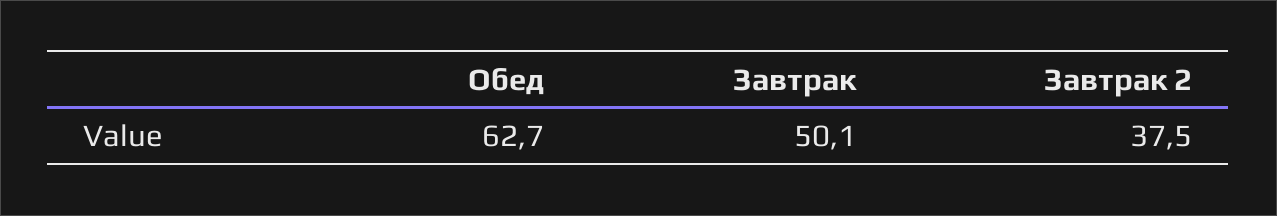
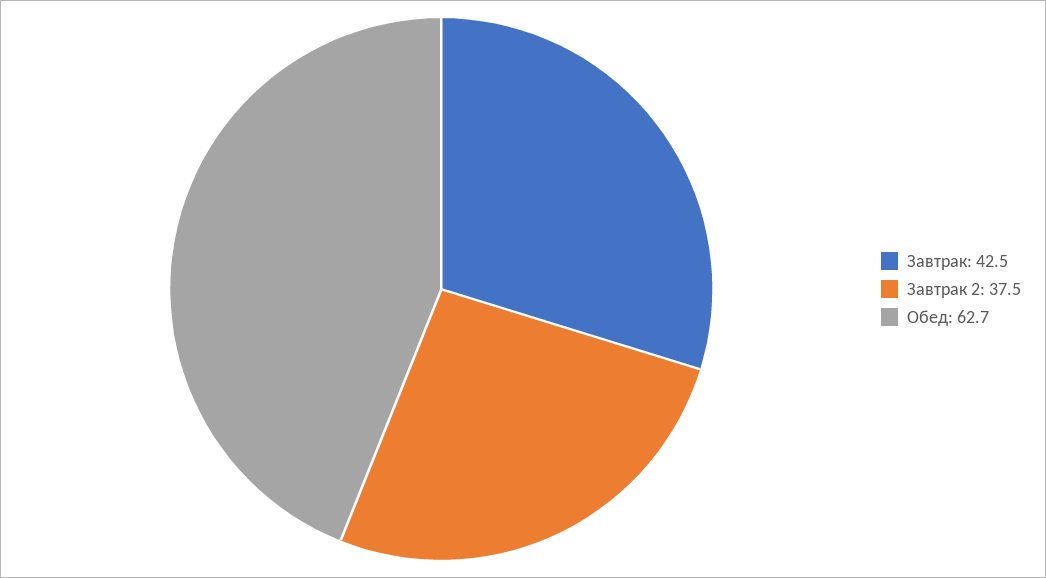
Завтрак: 50.1 -> 42.5

